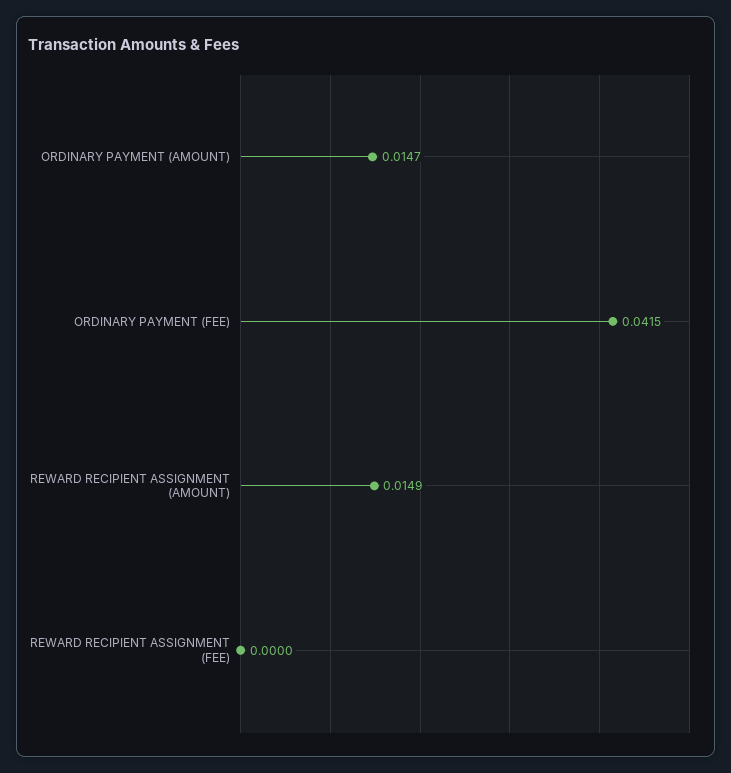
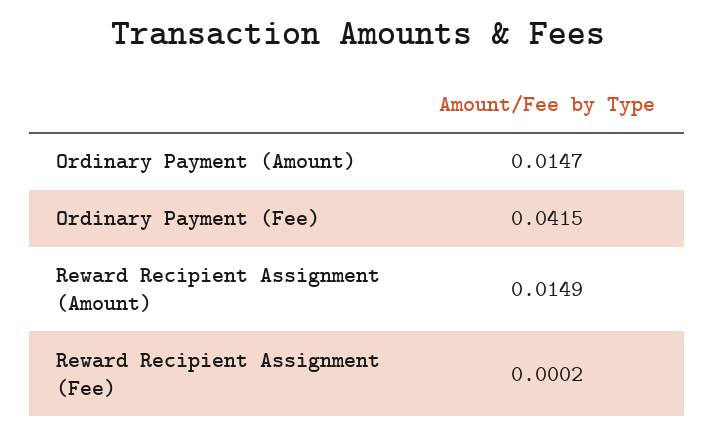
REWARD RECIPIENT ASSIGNMENT (FEE): 0 -> 0.0002

